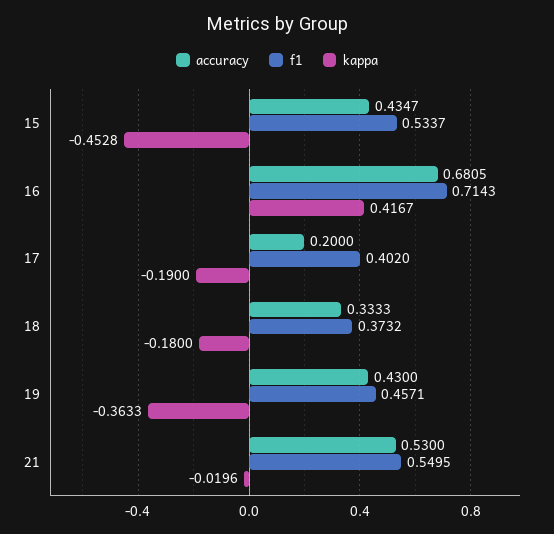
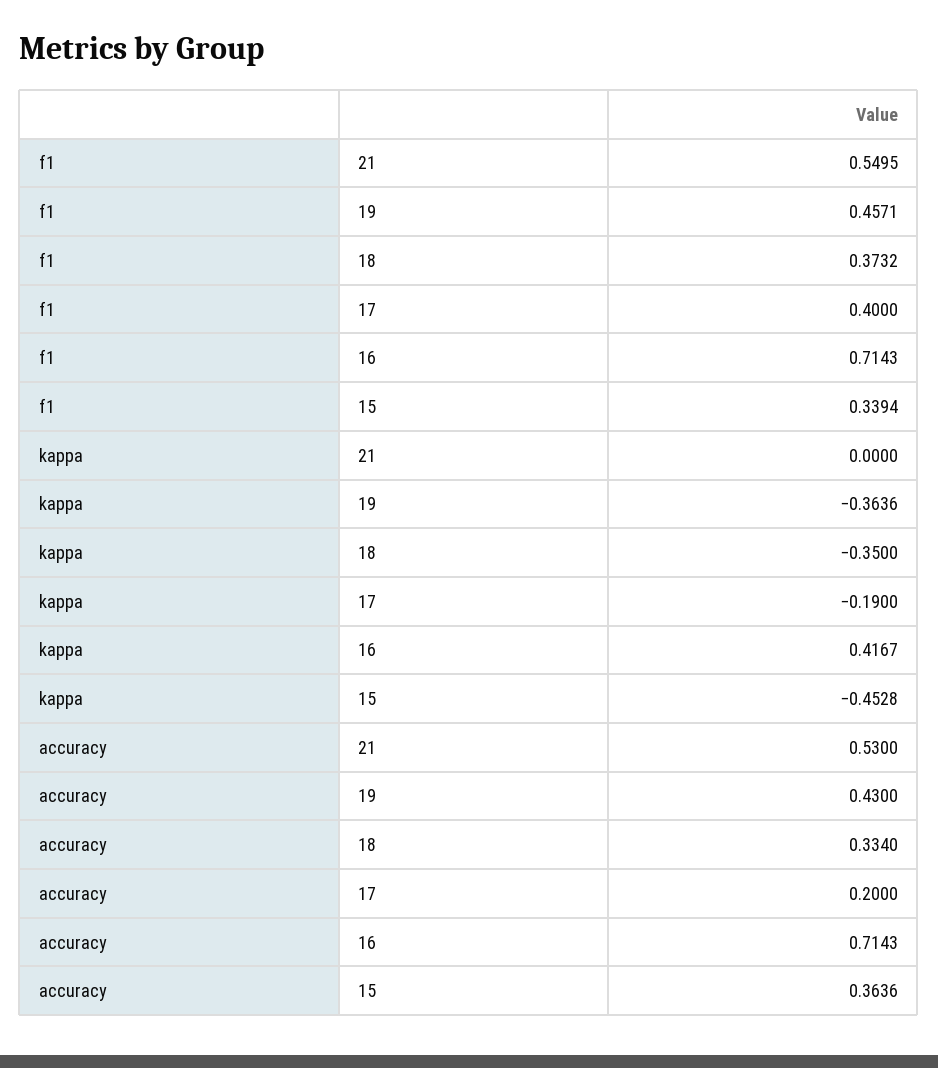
accuracy, 15: 0.4347 -> 0.3636
f1, 15: 0.5337 -> 0.3394
accuracy, 16: 0.6805 -> 0.7143
f1, 17: 0.402 -> 0.4
accuracy, 18: 0.3333 -> 0.334
kappa, 18: -0.18 -> -0.35
kappa, 19: -0.3633 -> -0.3636
kappa, 21: -0.0196 -> 0

